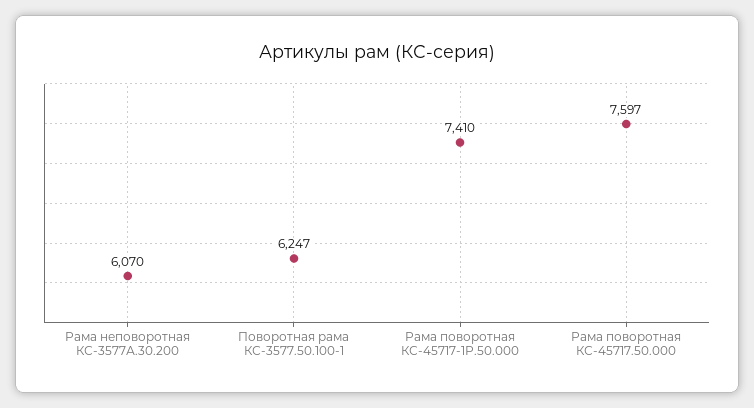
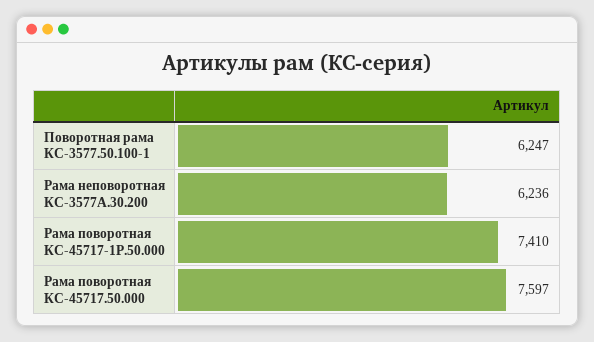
Рама неповоротная КС-3577А.30.200: 6070 -> 6236

